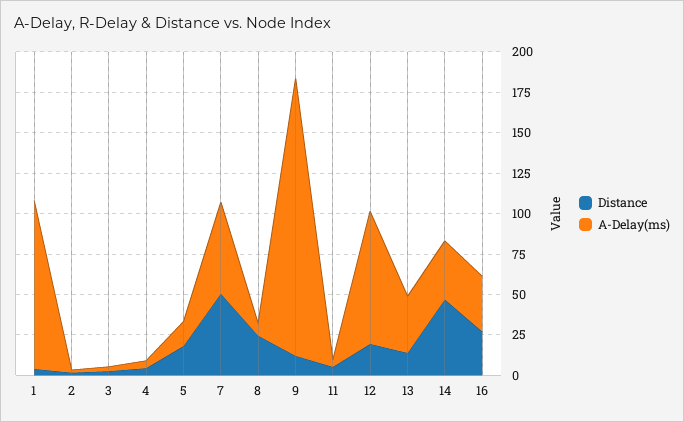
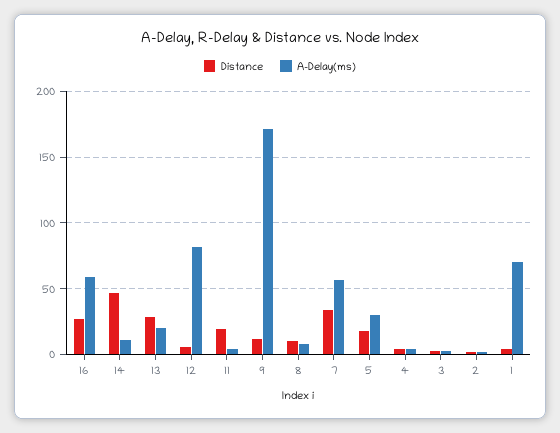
A-Delay(ms), 1: 105 -> 70
A-Delay(ms), 5: 15 -> 30
Distance, 7: 50 -> 35
Distance, 8: 25 -> 10
Distance, 11: 5 -> 20
Distance, 12: 20 -> 5
Distance, 13: 15 -> 30
A-Delay(ms), 13: 35 -> 20
A-Delay(ms), 14: 35 -> 10
A-Delay(ms), 16: 35 -> 60

